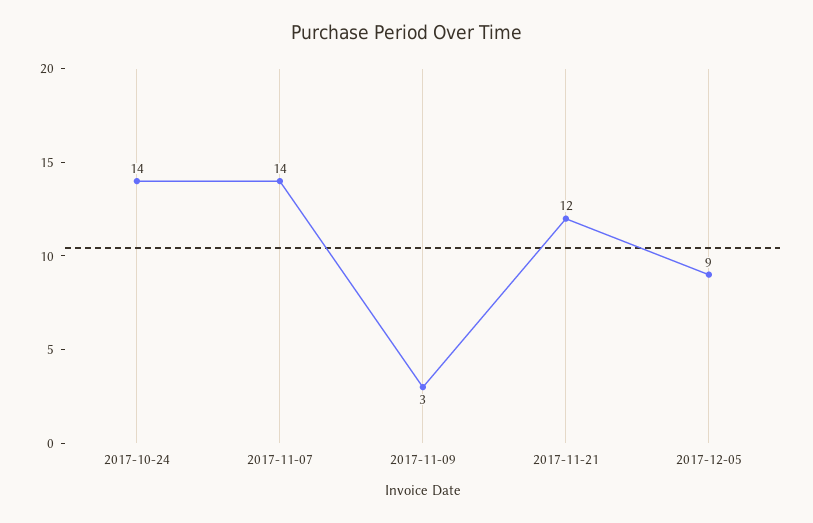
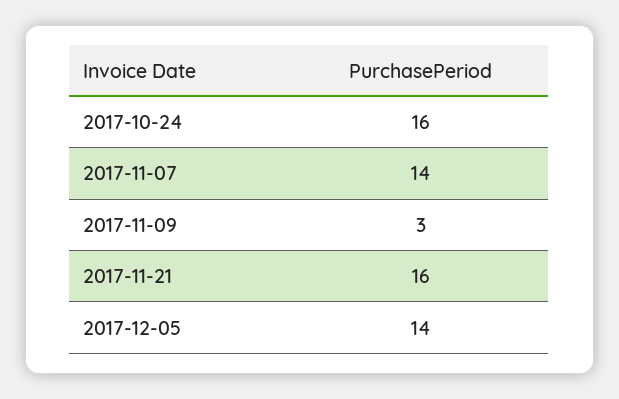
2017-10-24: 14 -> 16
2017-11-21: 12 -> 16
2017-12-05: 9 -> 14

